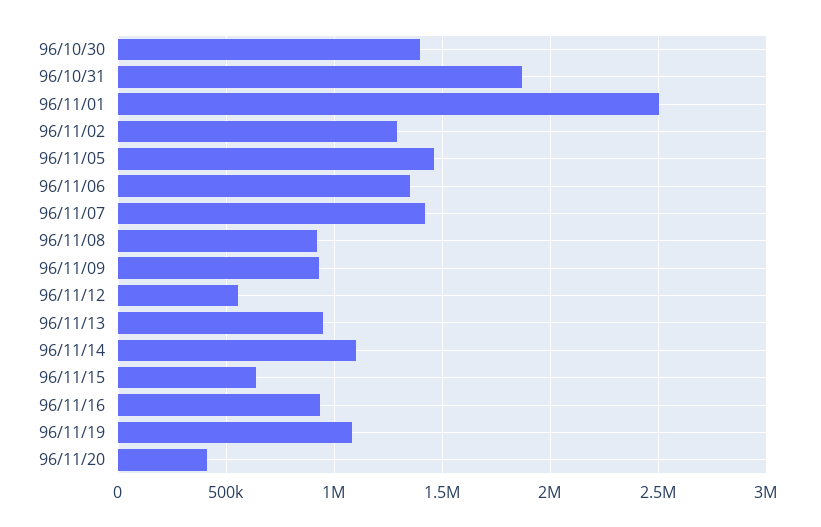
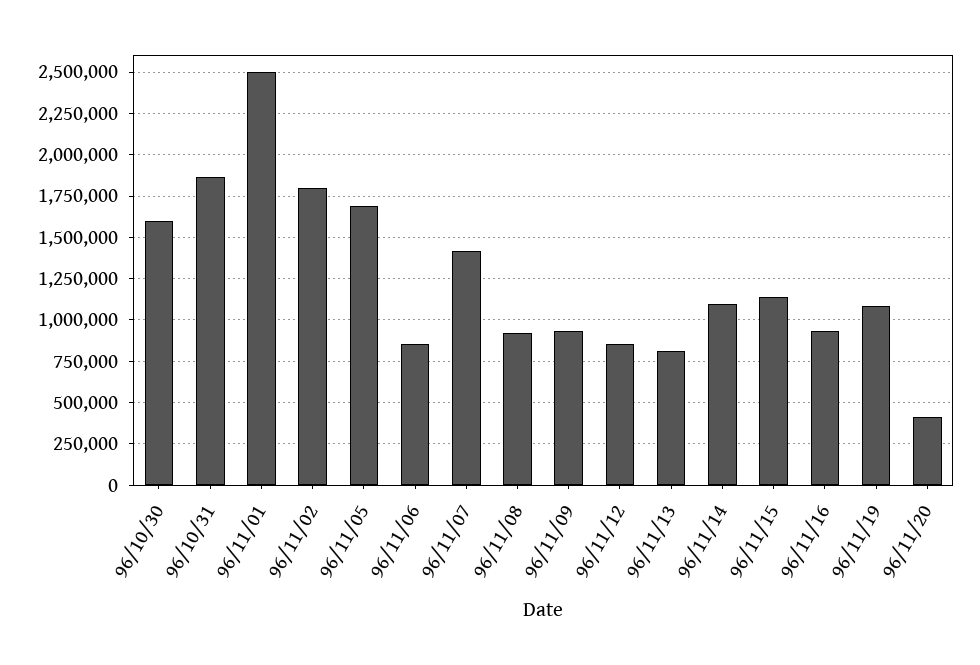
96/10/30: 1400000 -> 1600000
96/11/02: 1300000 -> 1800000
96/11/05: 1450000 -> 1700000
96/11/06: 1350000 -> 850000
96/11/12: 550000 -> 850000
96/11/13: 950000 -> 800000
96/11/15: 650000 -> 1150000

